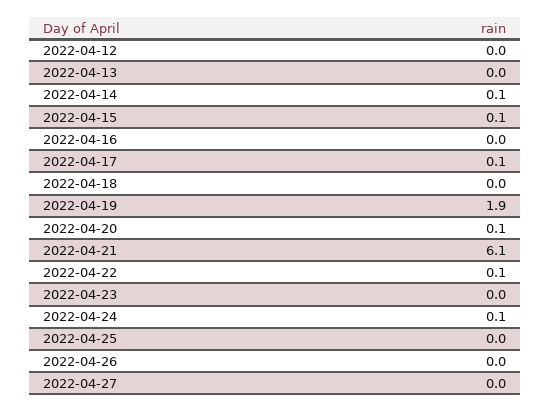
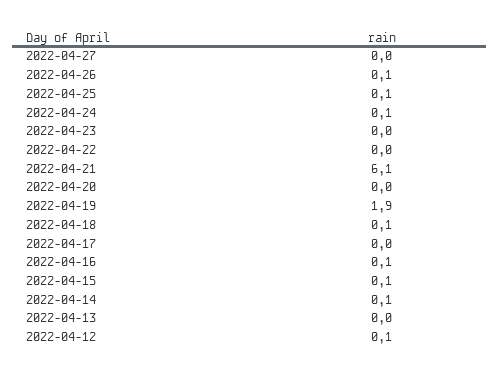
2022-04-12: 0 -> 0.1
2022-04-16: 0 -> 0.1
2022-04-17: 0.1 -> 0
2022-04-18: 0 -> 0.1
2022-04-20: 0.1 -> 0
2022-04-22: 0.1 -> 0
2022-04-25: 0 -> 0.1
2022-04-26: 0 -> 0.1

